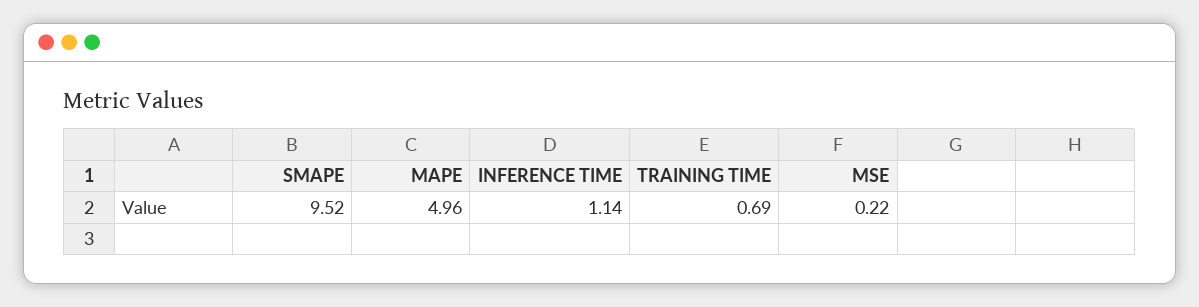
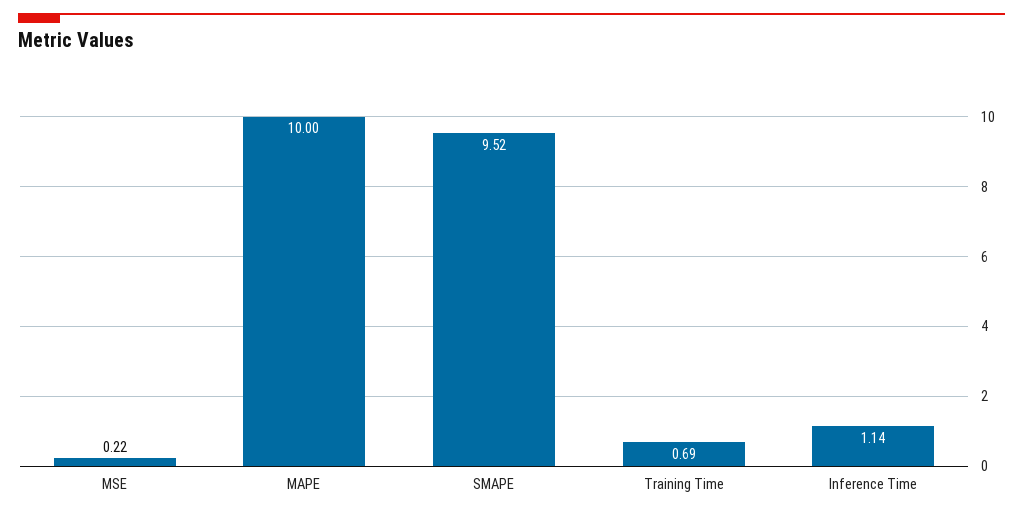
MAPE: 4.96 -> 10

